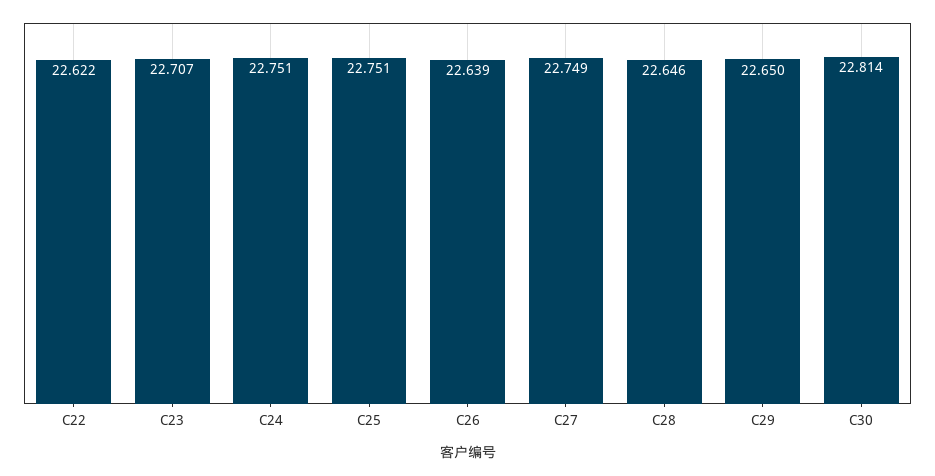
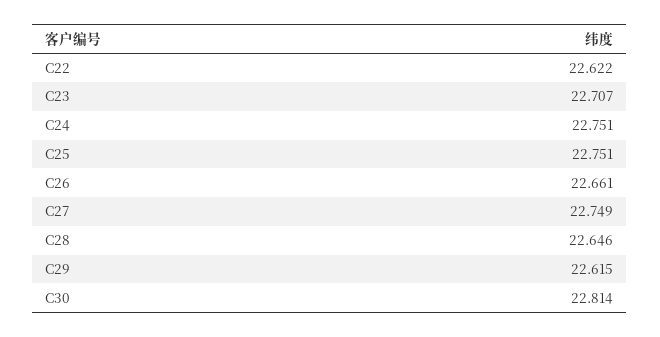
C26: 22.639 -> 22.661
C29: 22.65 -> 22.615

